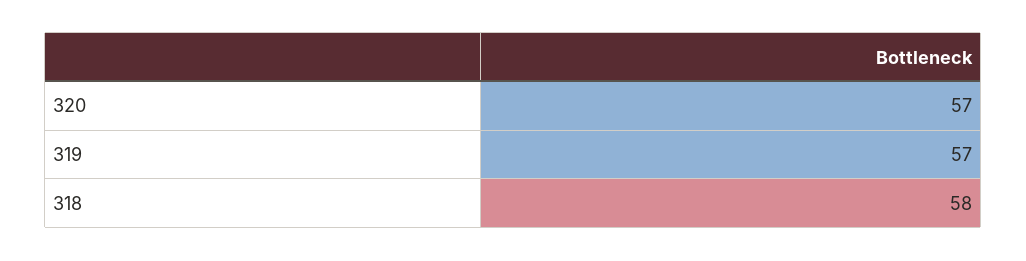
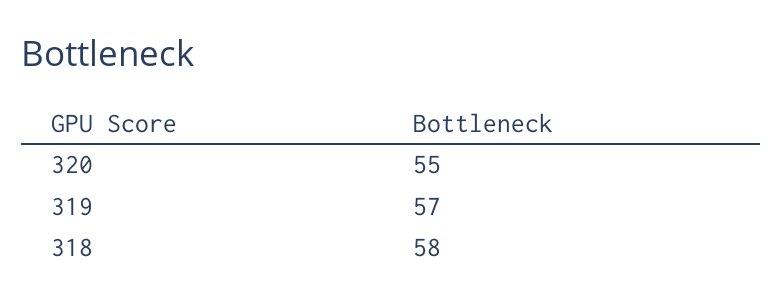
320: 57 -> 55

